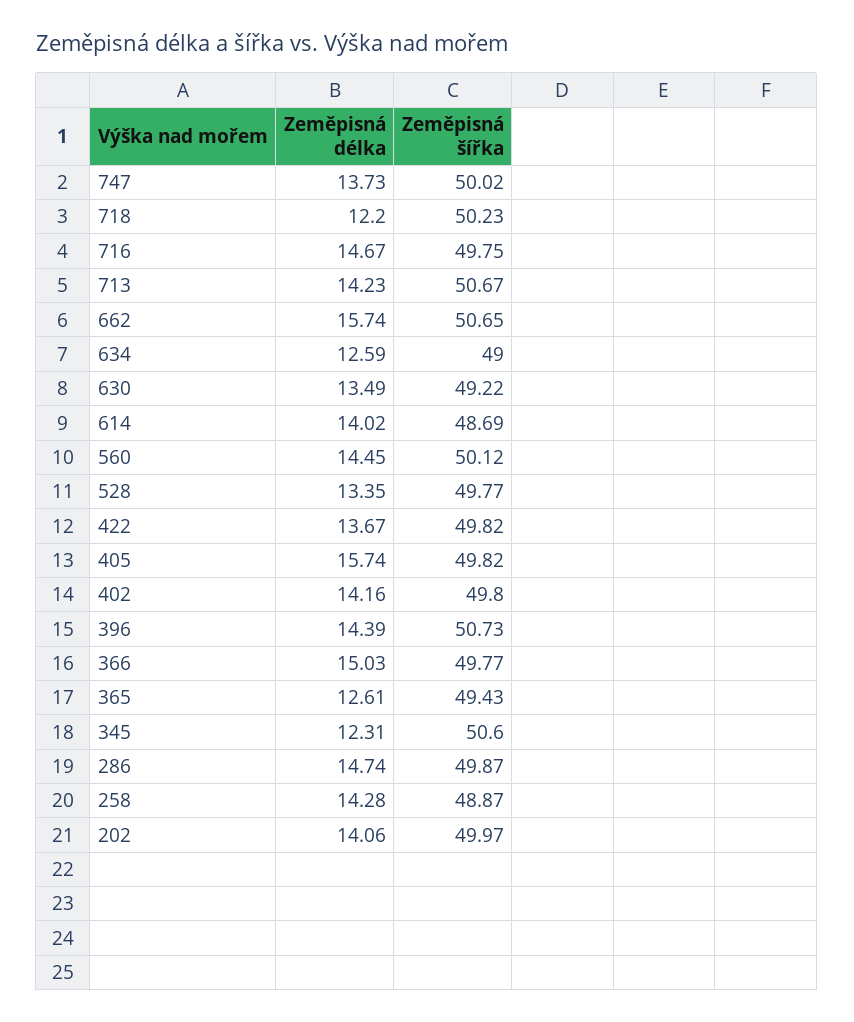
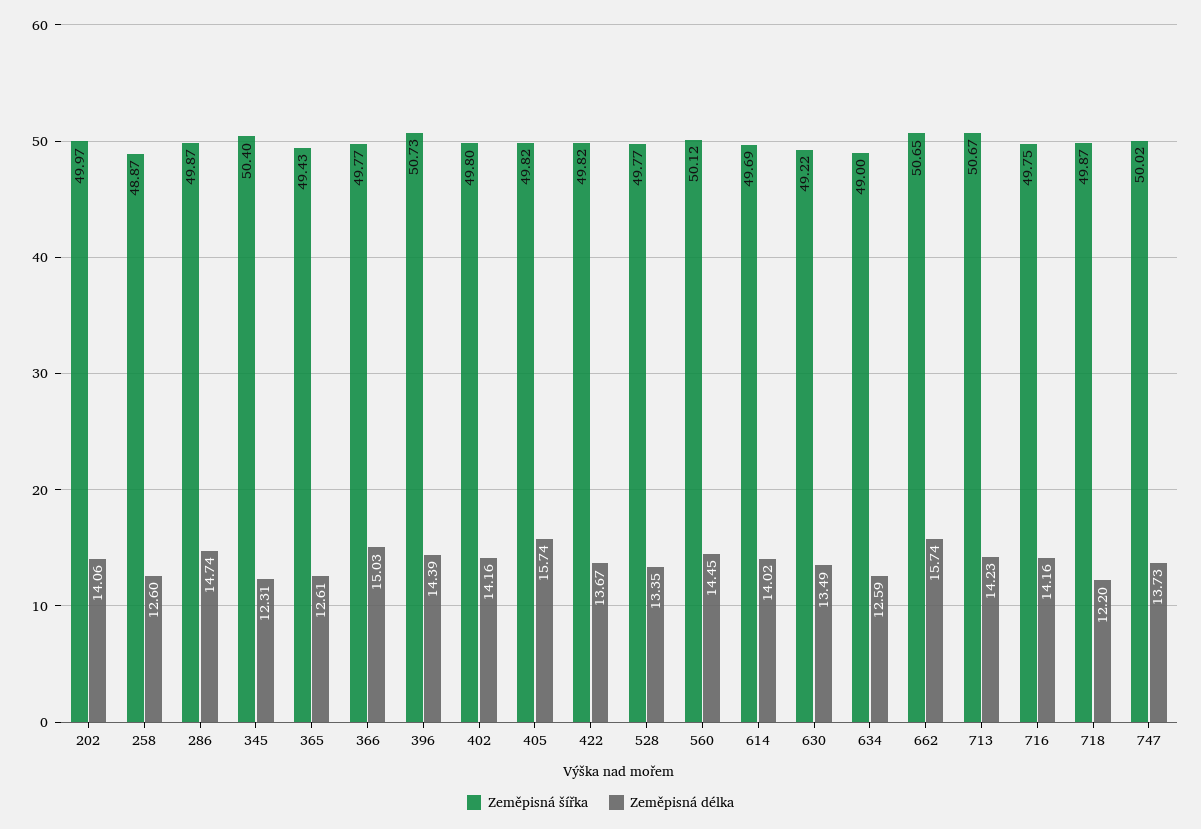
Zeměpisná šířka, 718: 50.23 -> 49.87
Zeměpisná délka, 716: 14.67 -> 14.16
Zeměpisná šířka, 614: 48.69 -> 49.69
Zeměpisná šířka, 345: 50.6 -> 50.4
Zeměpisná délka, 258: 14.28 -> 12.6

